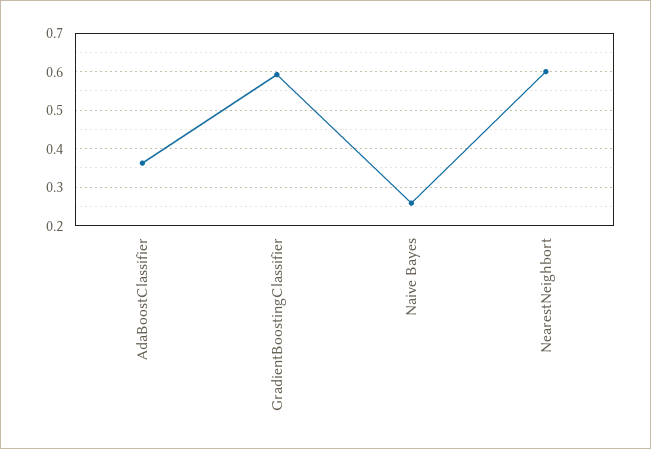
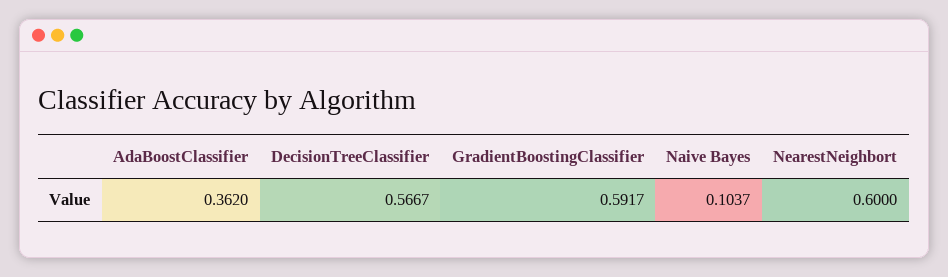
Naive Bayes: 0.26 -> 0.1037
DecisionTreeClassifier: none -> 0.5667

